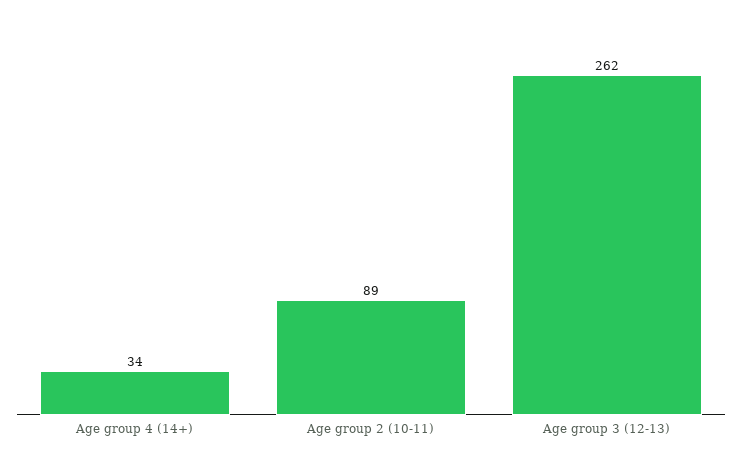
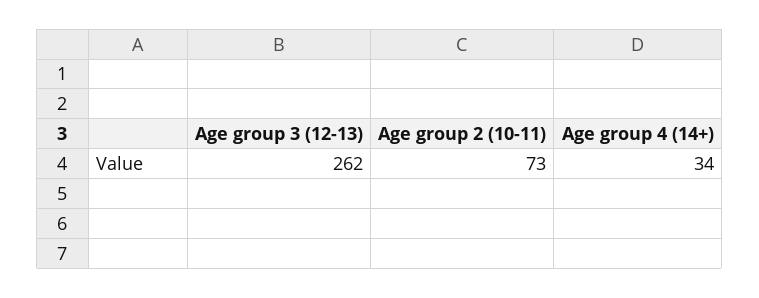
Age group 2 (10-11): 89 -> 73

